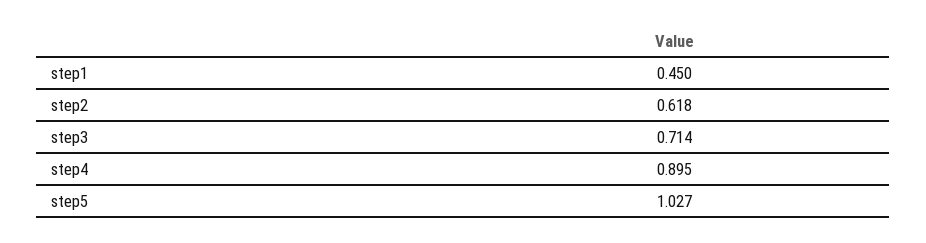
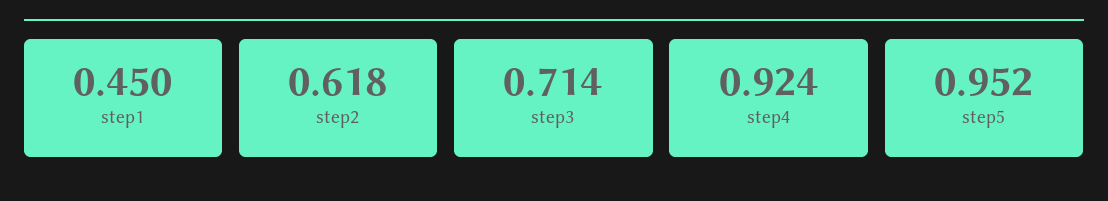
step4: 0.895 -> 0.924
step5: 1.027 -> 0.952

